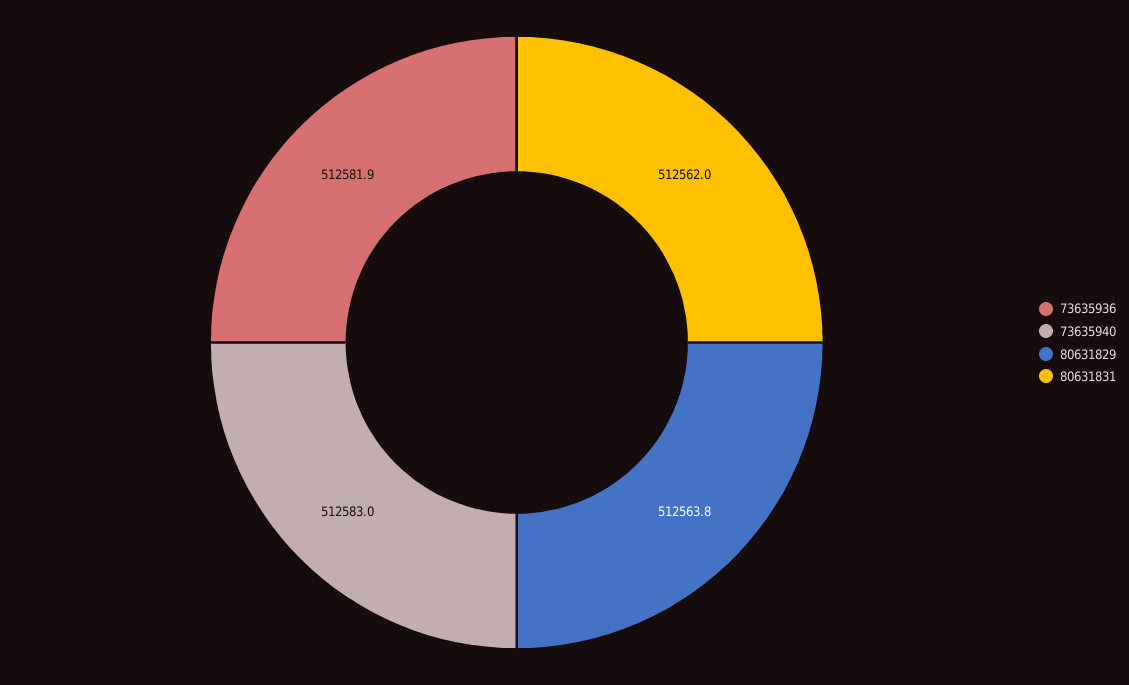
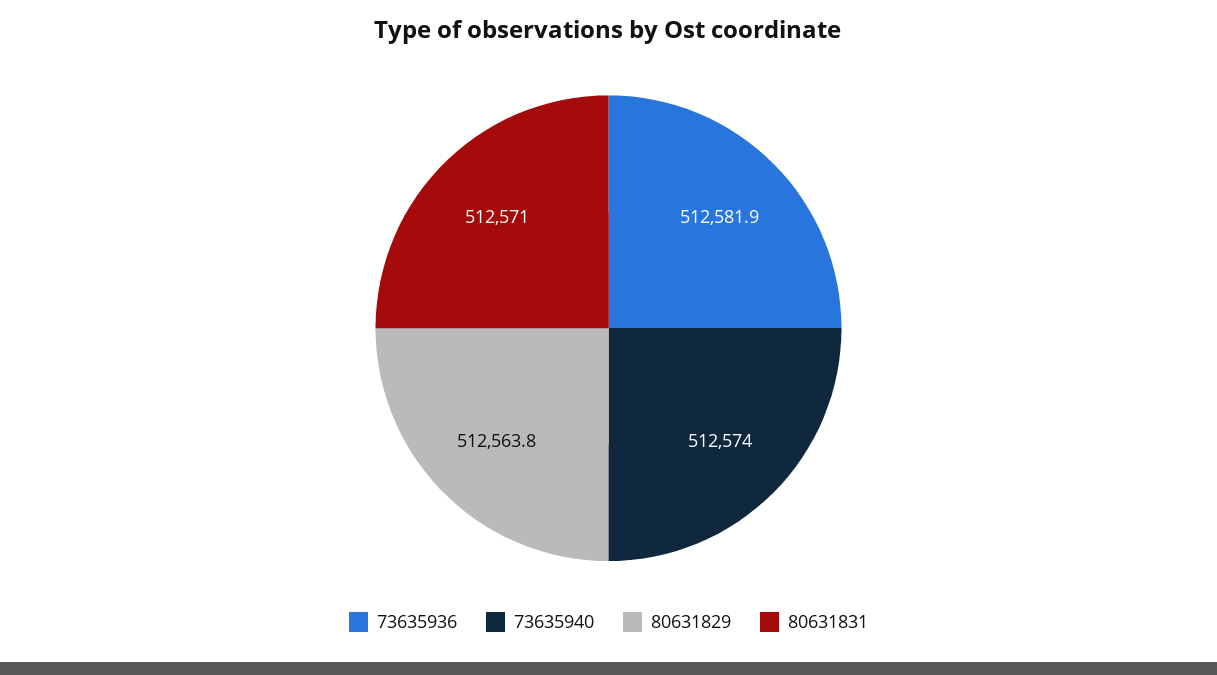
73635940: 512583 -> 512574
80631831: 512562 -> 512571

